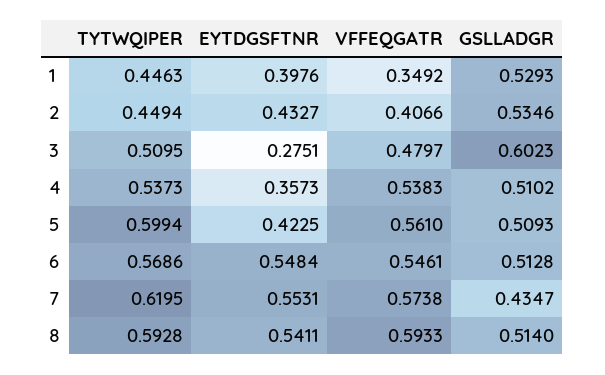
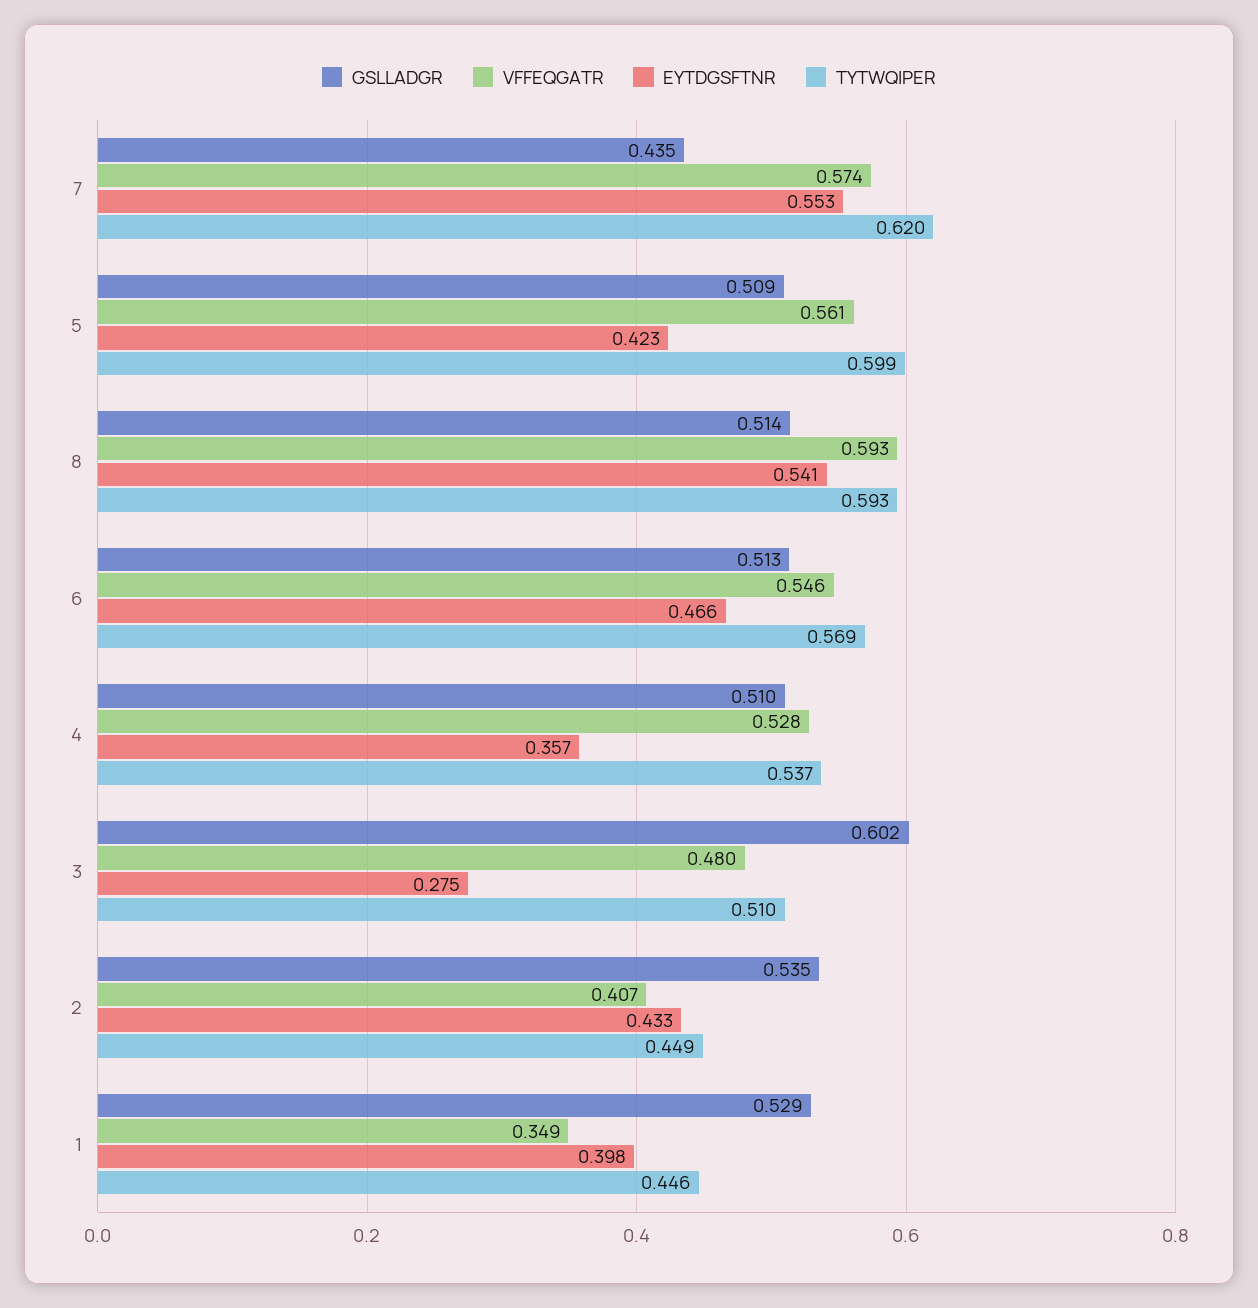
VFFEQGATR, 4: 0.5383 -> 0.528
EYTDGSFTNR, 6: 0.5484 -> 0.466

